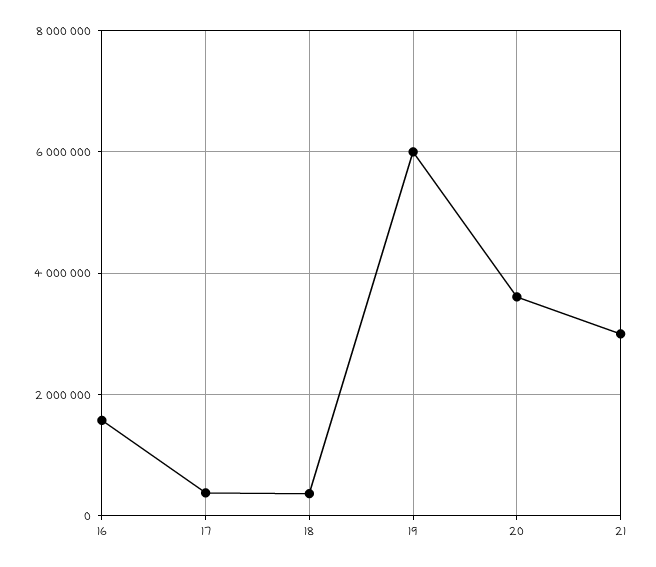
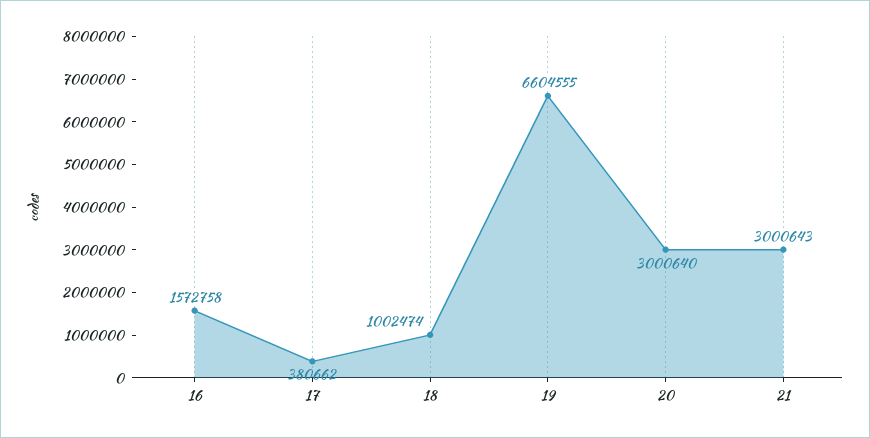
18: 400000 -> 1002474
19: 6000000 -> 6604555
20: 3600000 -> 3000640

